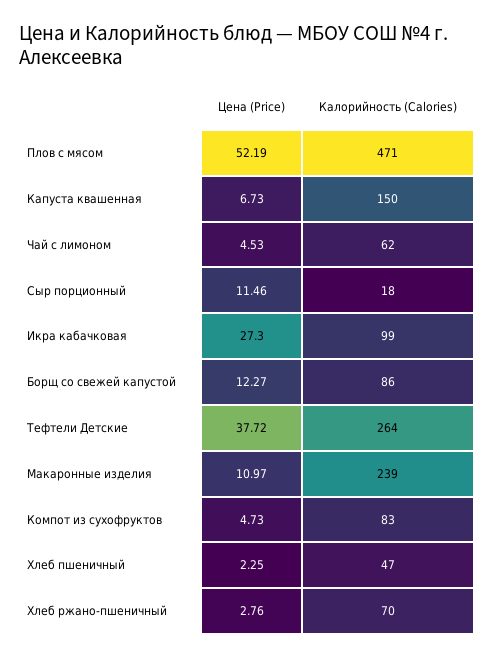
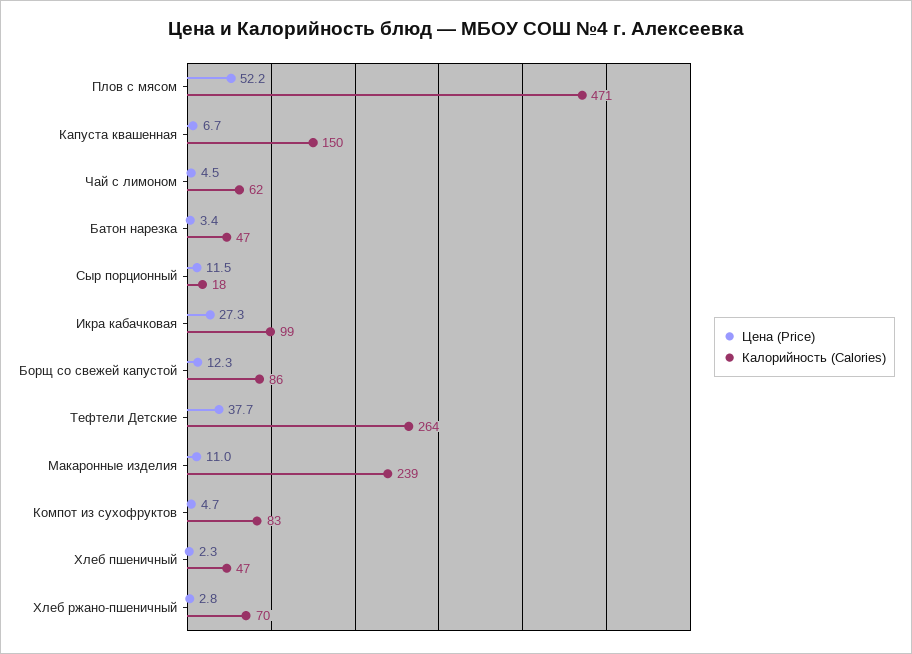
Цена (Price), Батон нарезка: none -> 3.4
Калорийность (Calories), Батон нарезка: none -> 47

